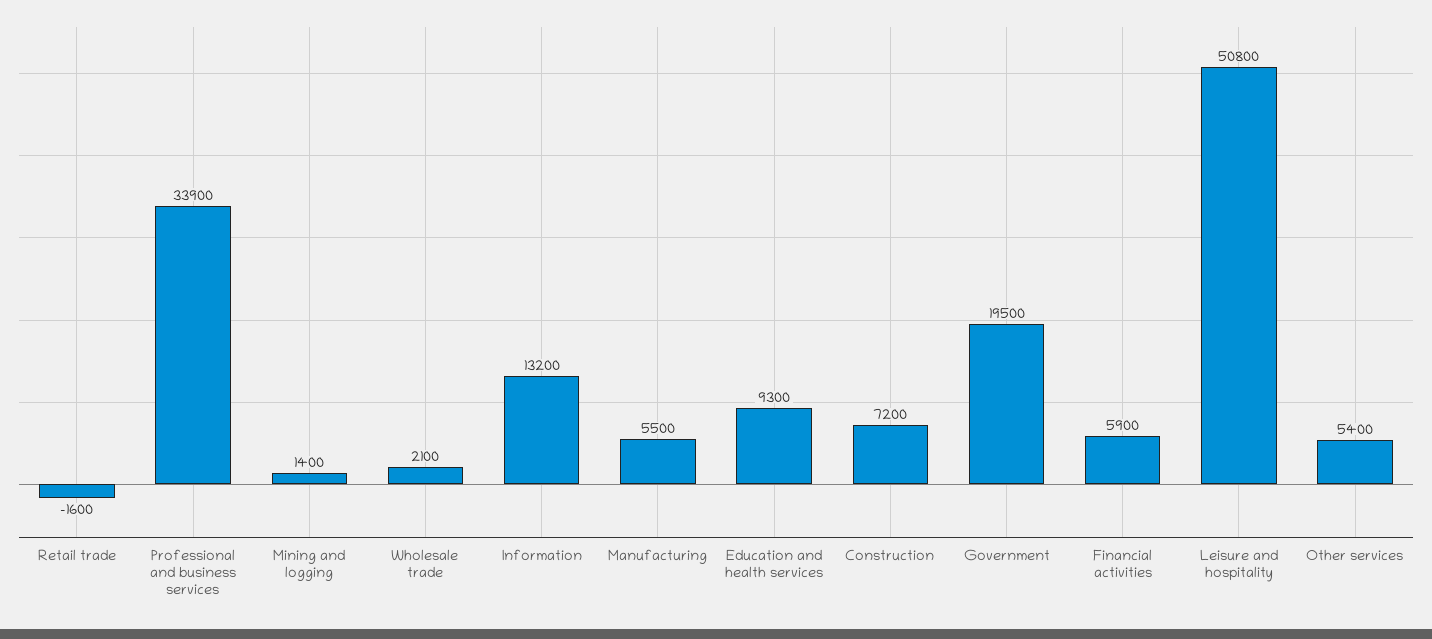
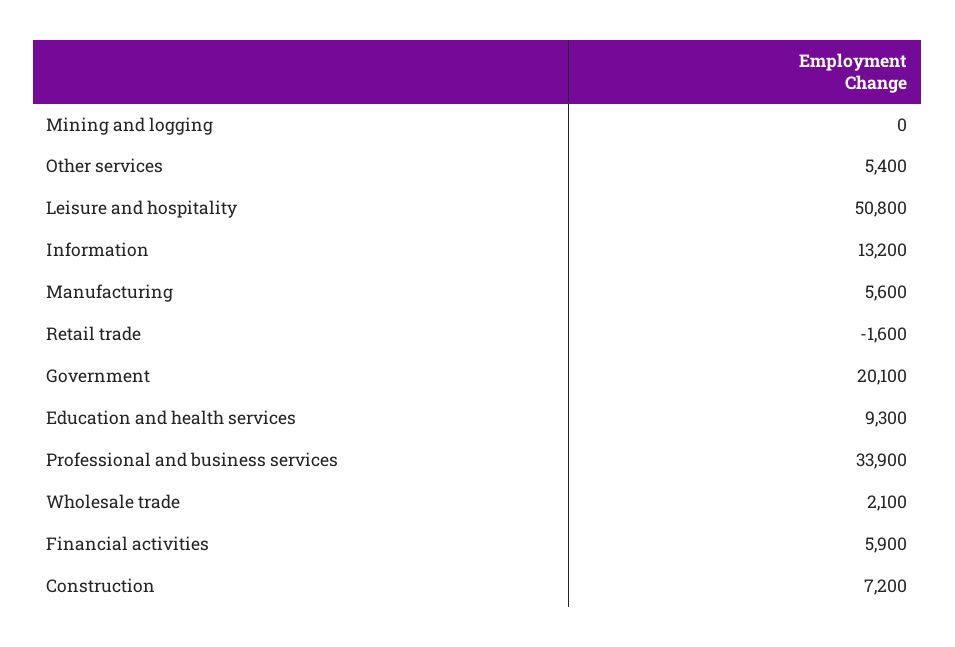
Mining and logging: 1400 -> 0
Manufacturing: 5500 -> 5600
Government: 19500 -> 20100

